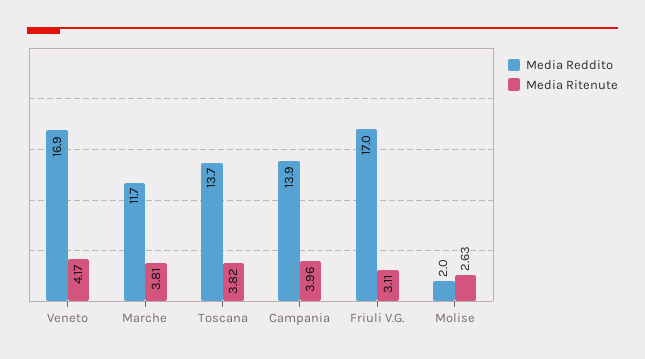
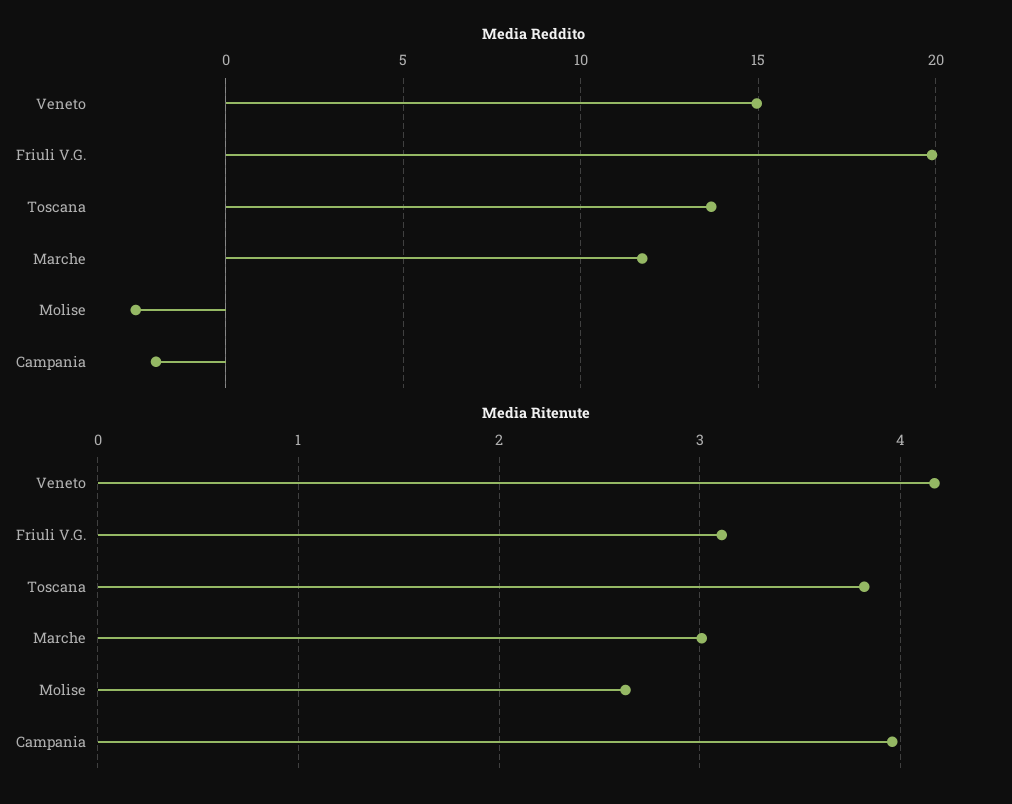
Media Reddito, Veneto: 16.9 -> 15
Media Ritenute, Marche: 3.81 -> 3
Media Reddito, Campania: 13.9 -> -2
Media Reddito, Friuli V.G.: 17 -> 20
Media Reddito, Molise: 2 -> -2.5

